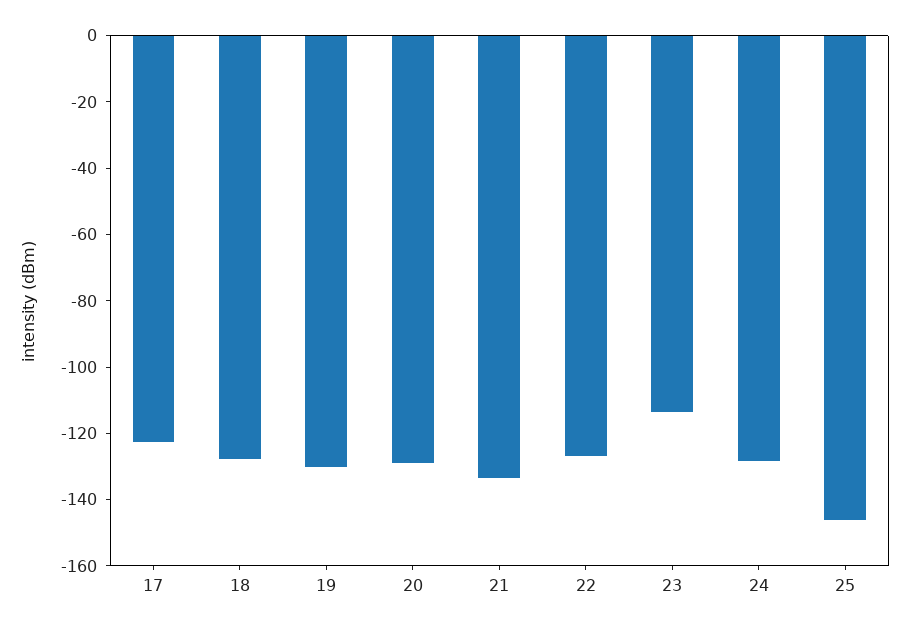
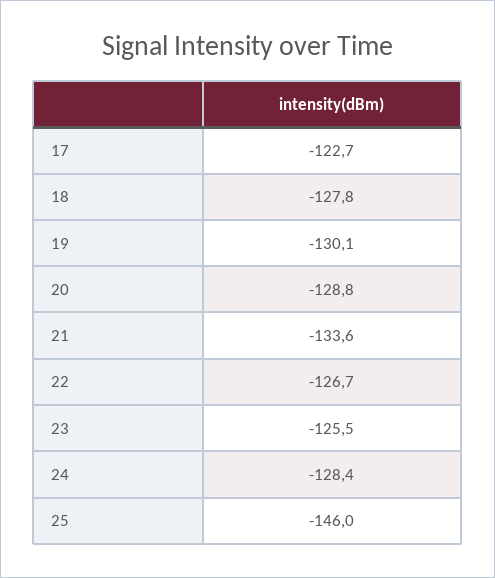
23: -115 -> -125.5

